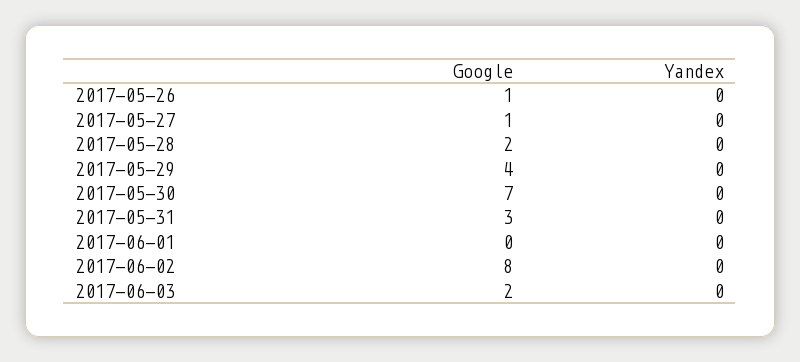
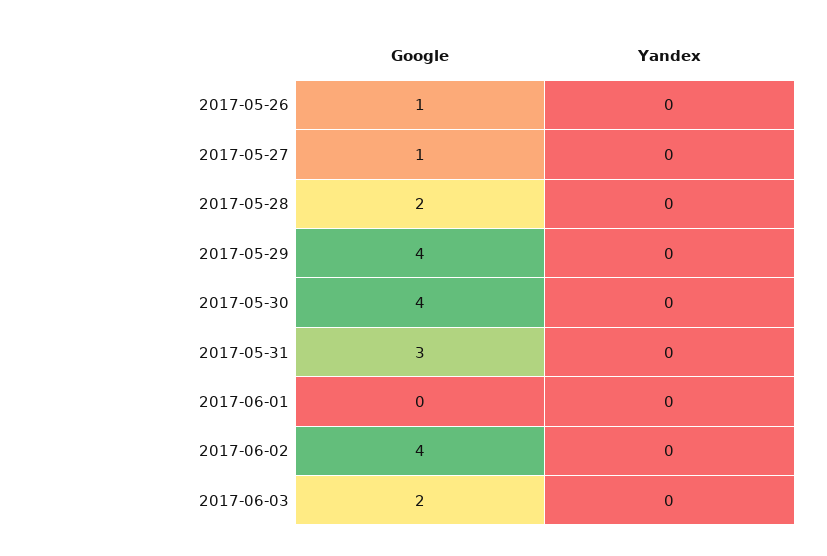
Google, 2017-05-30: 7 -> 4
Google, 2017-06-02: 8 -> 4

